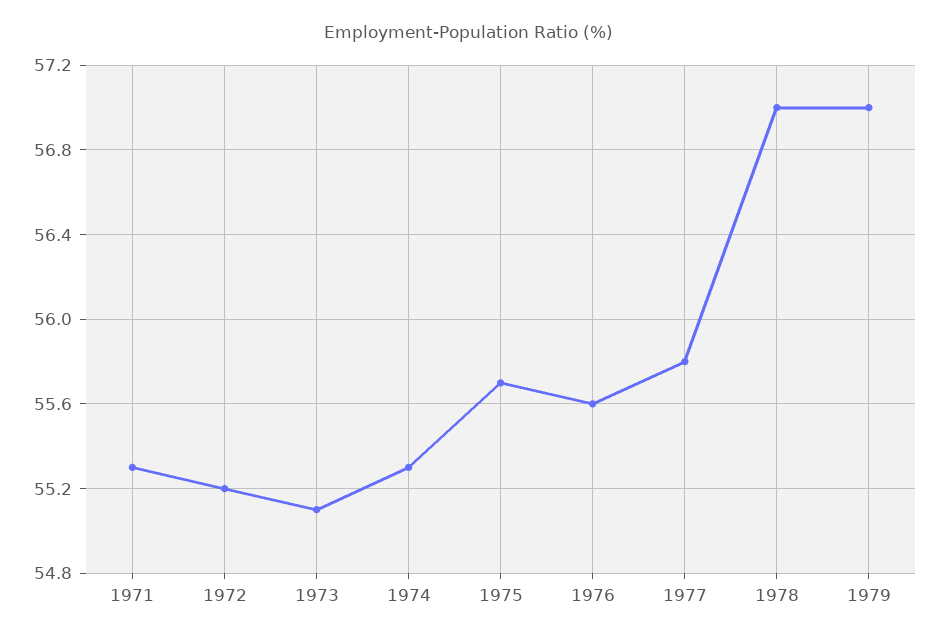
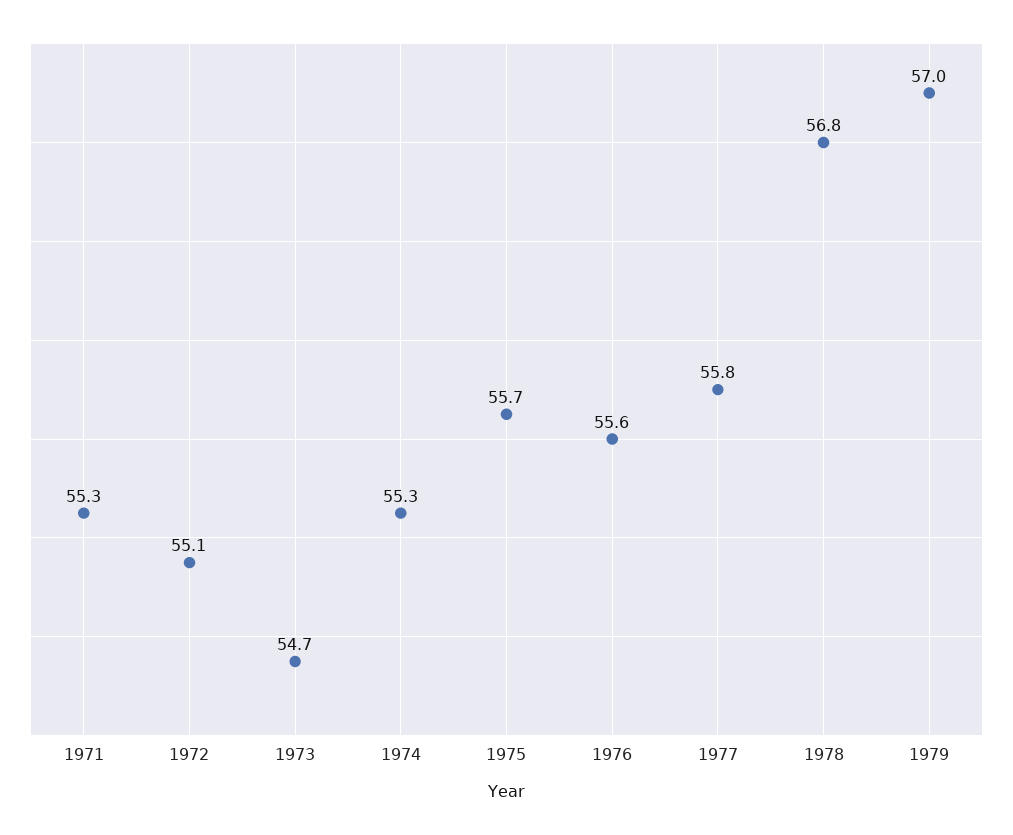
1972: 55.2 -> 55.1
1973: 55.1 -> 54.7
1978: 57 -> 56.8

